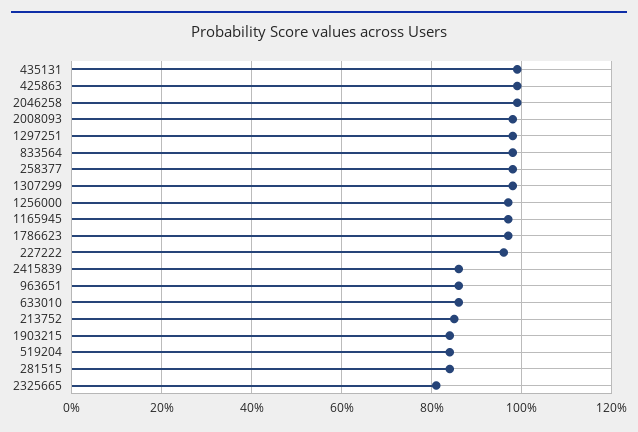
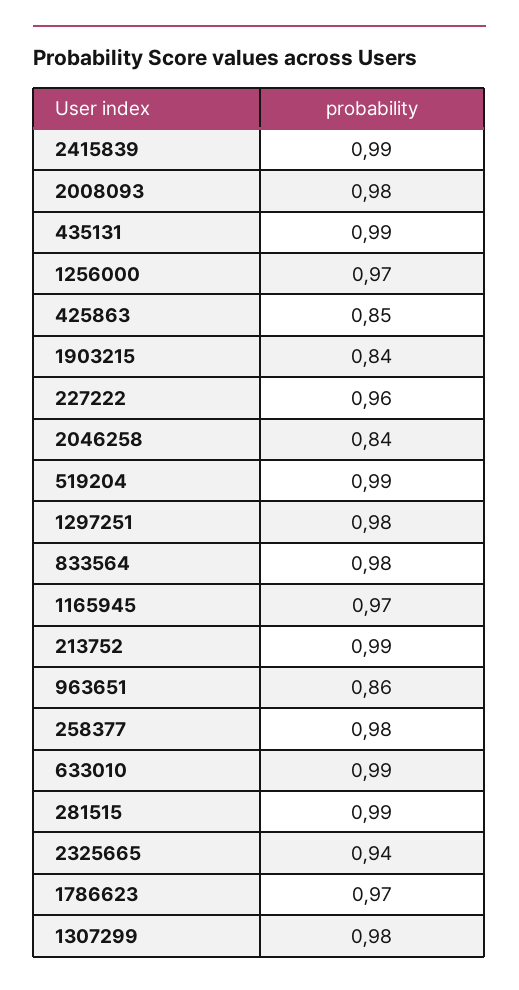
425863: 1 -> 0.85
2046258: 1 -> 0.84
2415839: 0.85 -> 0.99
633010: 0.85 -> 0.99
213752: 0.85 -> 0.99
519204: 0.85 -> 0.99
281515: 0.85 -> 0.99
2325665: 0.8 -> 0.94

